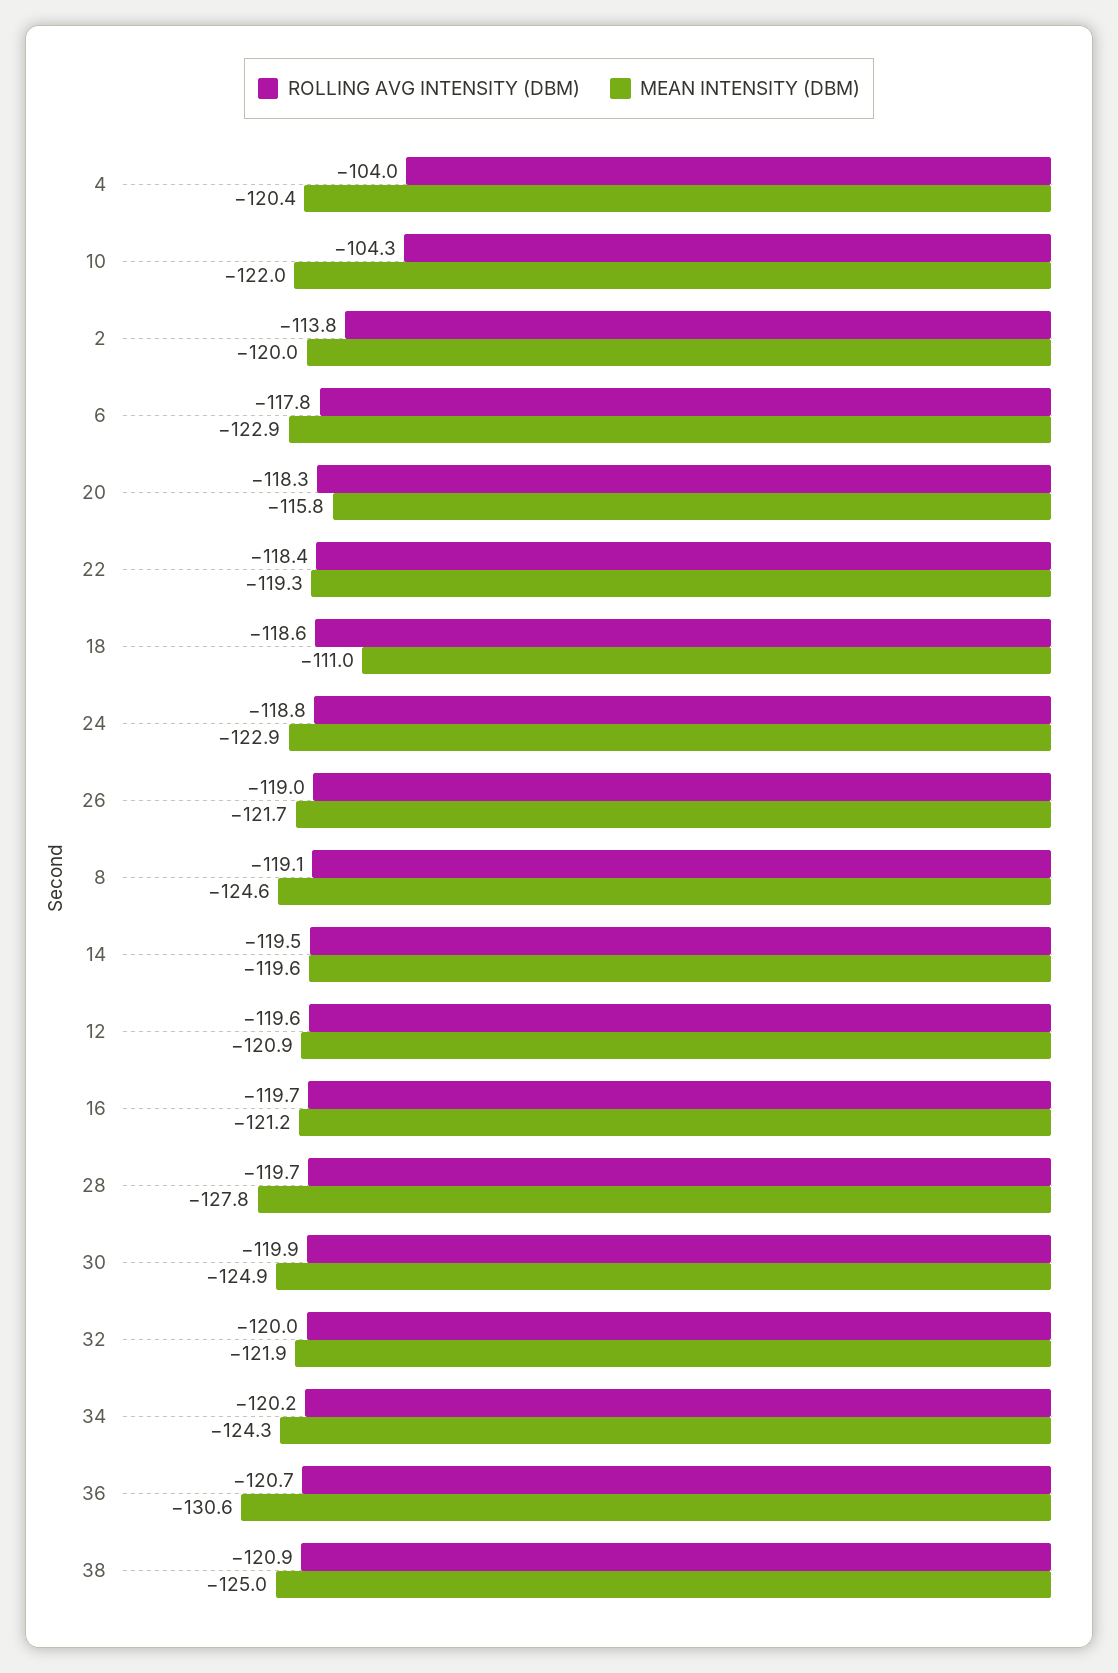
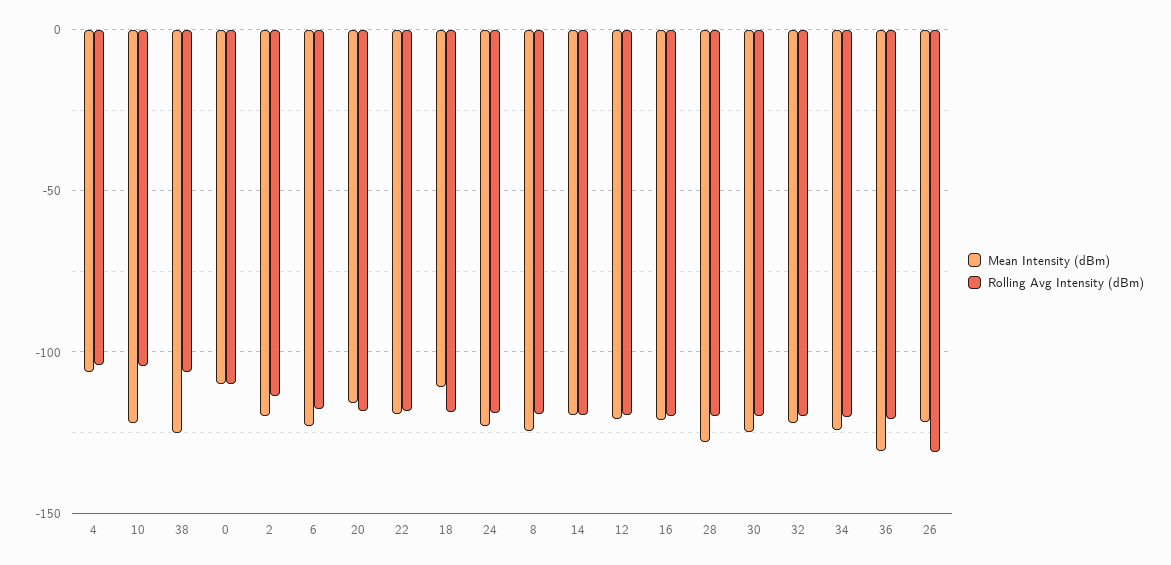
MEAN INTENSITY (DBM), 4: -120.4 -> -105
ROLLING AVG INTENSITY (DBM), 26: -119 -> -130
ROLLING AVG INTENSITY (DBM), 38: -120.9 -> -105
MEAN INTENSITY (DBM), 0: none -> -110
ROLLING AVG INTENSITY (DBM), 0: none -> -110

